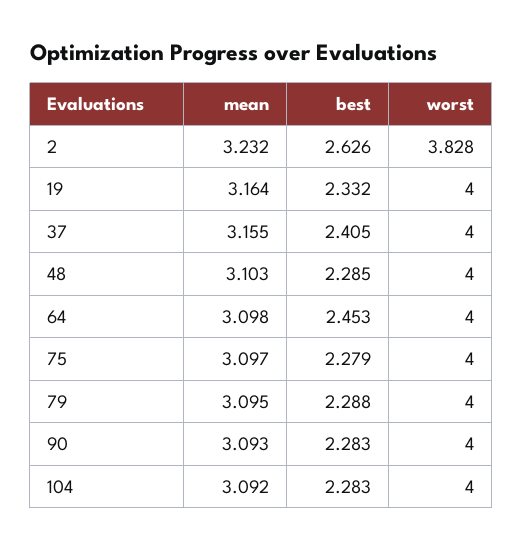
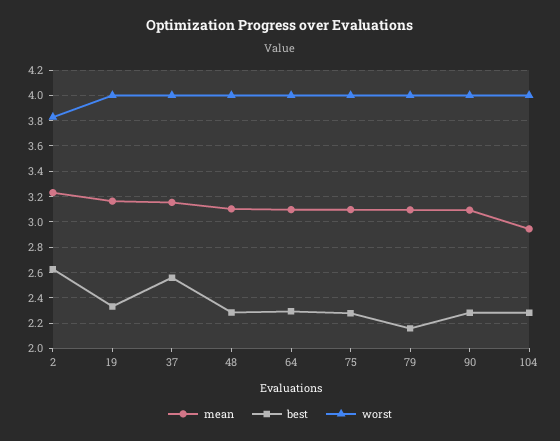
best, 37: 2.405 -> 2.55
best, 64: 2.453 -> 2.3
best, 79: 2.288 -> 2.15
mean, 104: 3.092 -> 2.95

